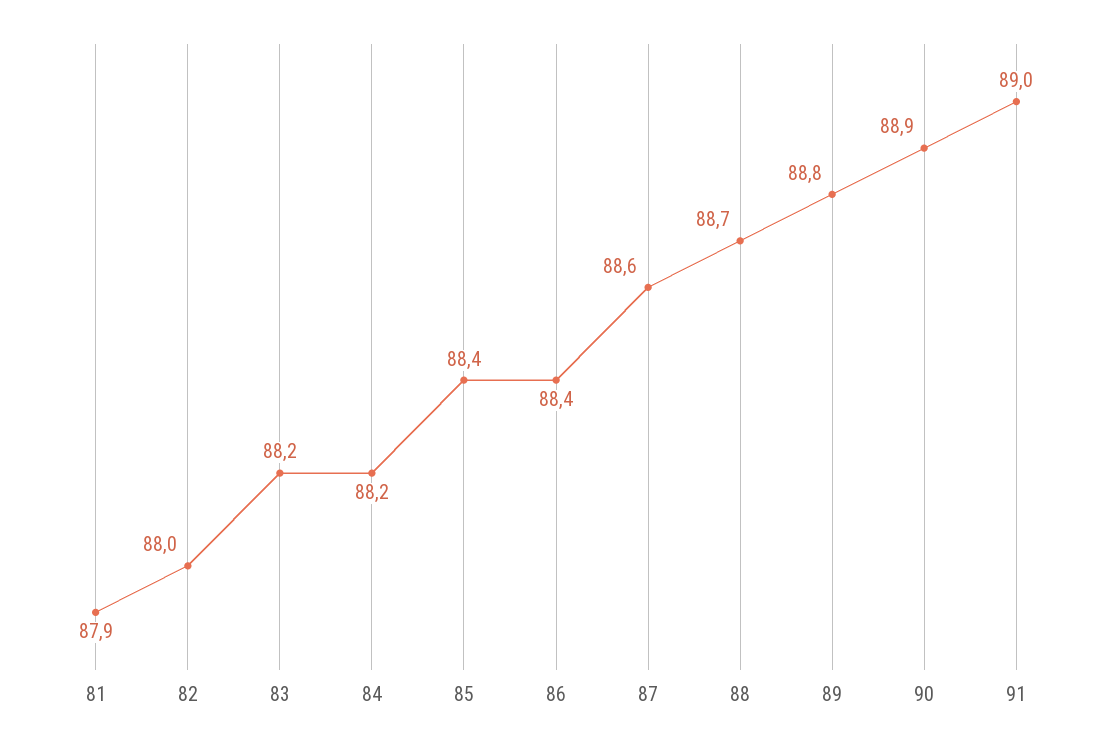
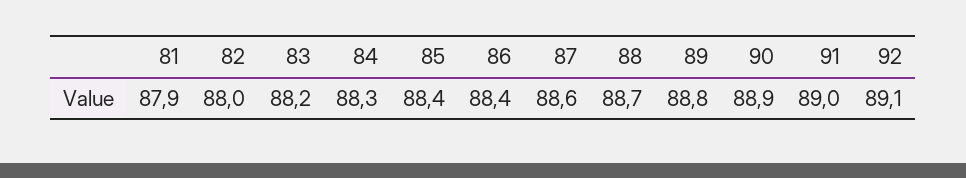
84: 88.2 -> 88.3
92: none -> 89.1

